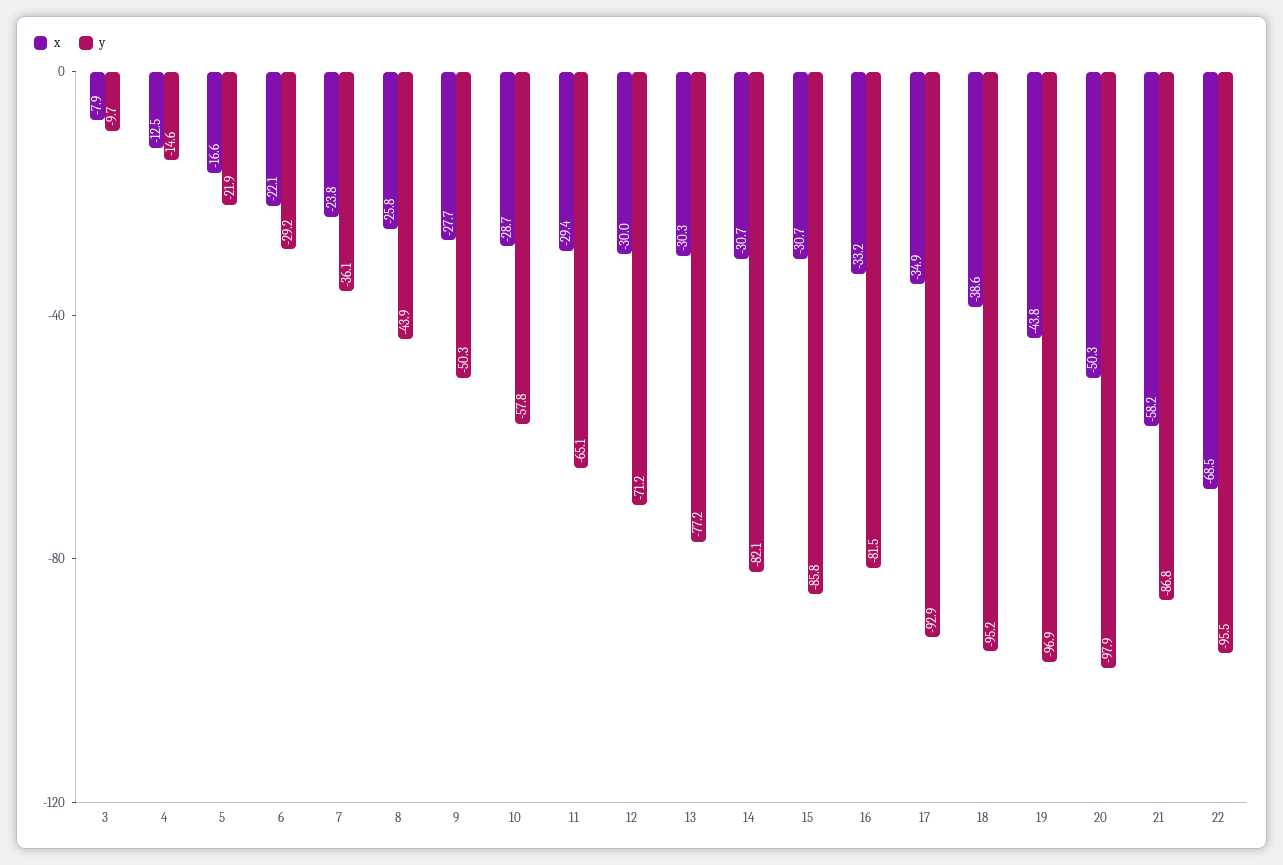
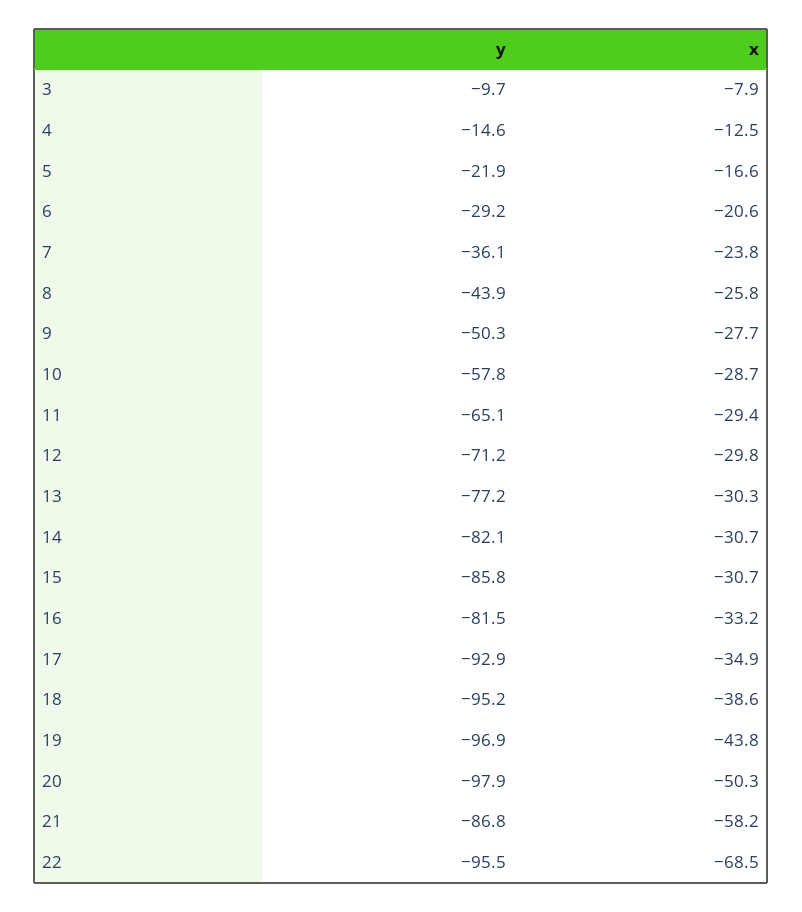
x, 6: -22.1 -> -20.6
x, 12: -30 -> -29.8

